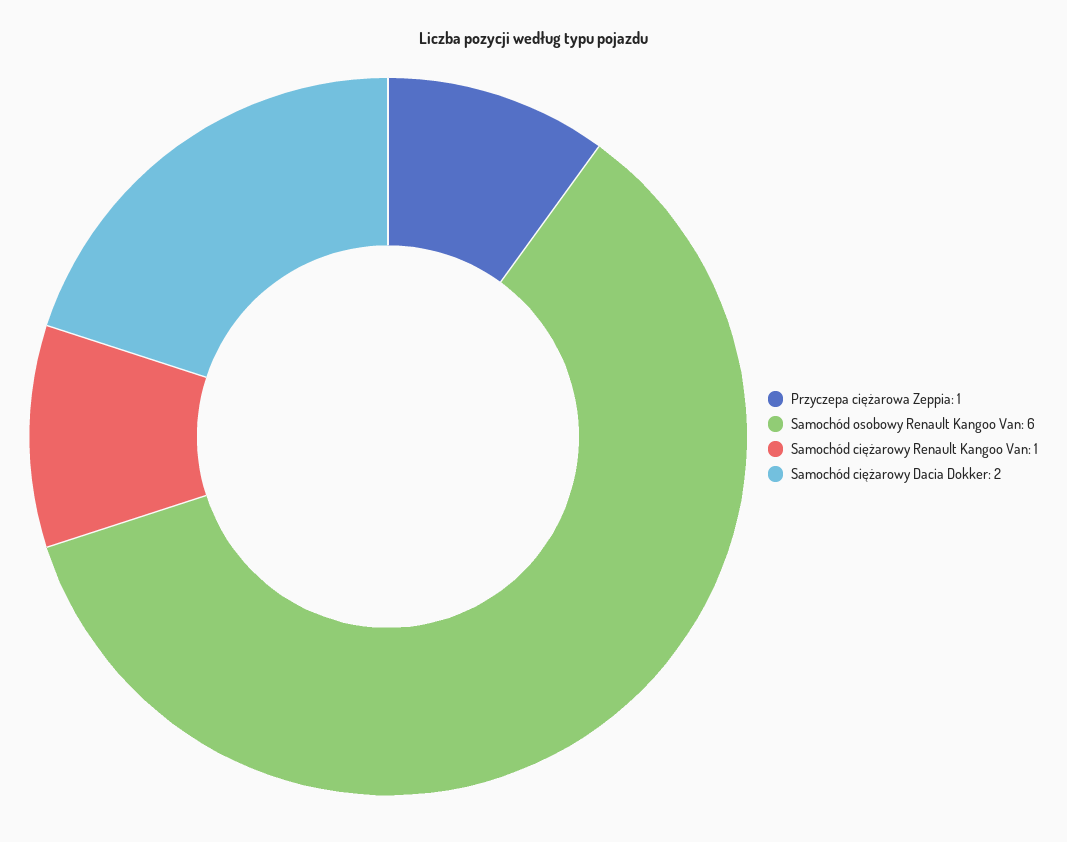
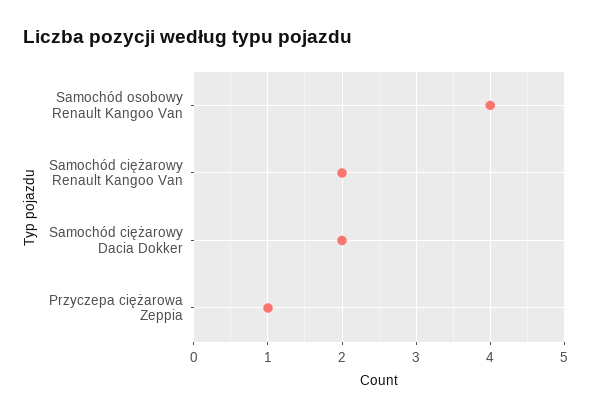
Samochód osobowy Renault Kangoo Van: 6 -> 4
Samochód ciężarowy Renault Kangoo Van: 1 -> 2

